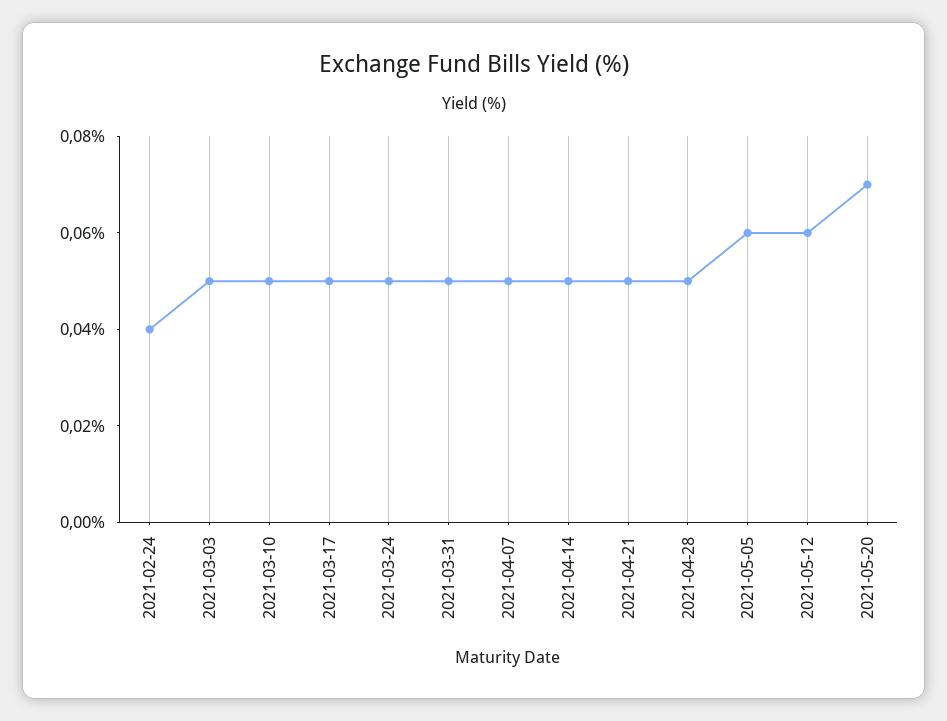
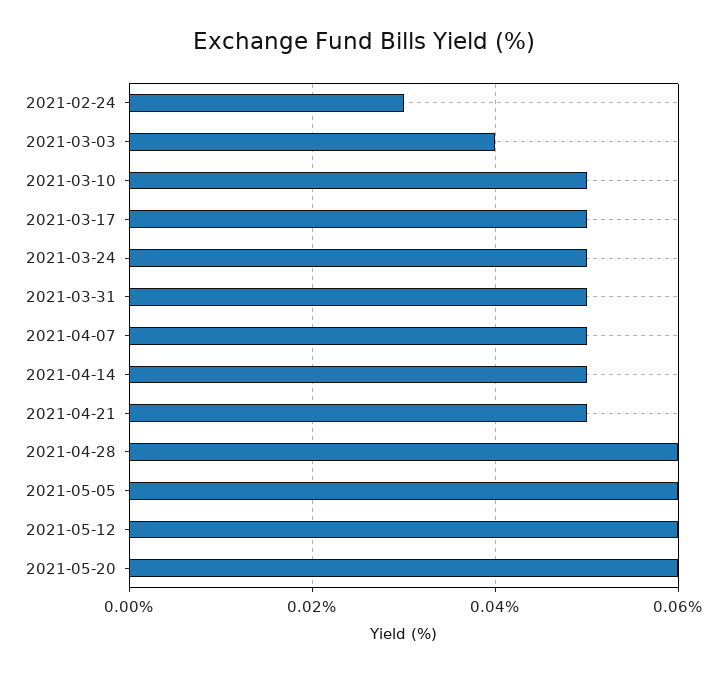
2021-02-24: 0.04 -> 0.03
2021-03-03: 0.05 -> 0.04
2021-04-28: 0.05 -> 0.06
2021-05-20: 0.07 -> 0.06

